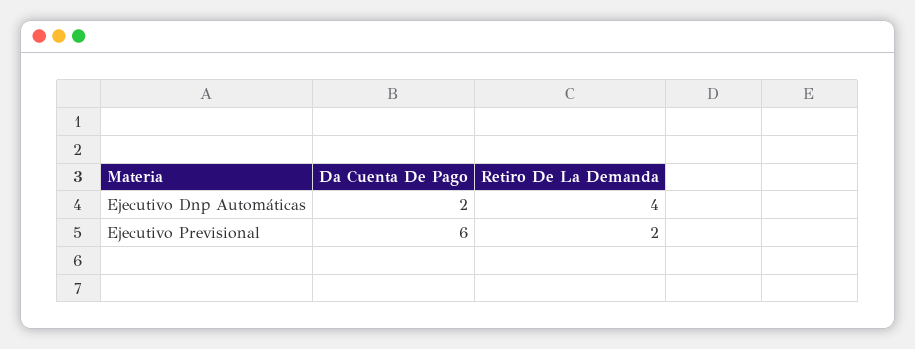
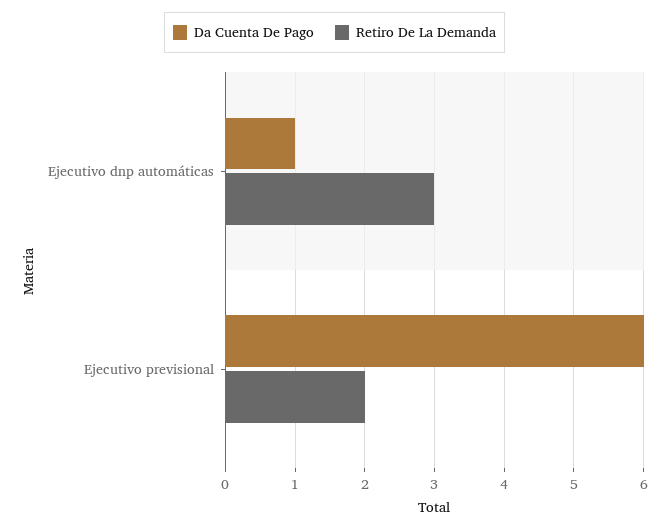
Da Cuenta De Pago, Ejecutivo Dnp Automáticas: 2 -> 1
Retiro De La Demanda, Ejecutivo Dnp Automáticas: 4 -> 3

